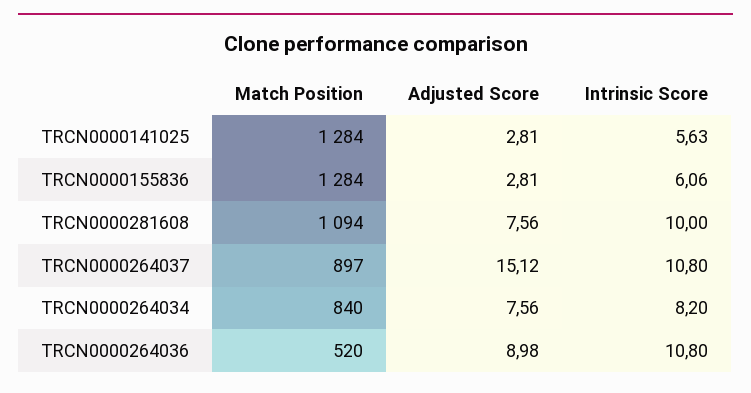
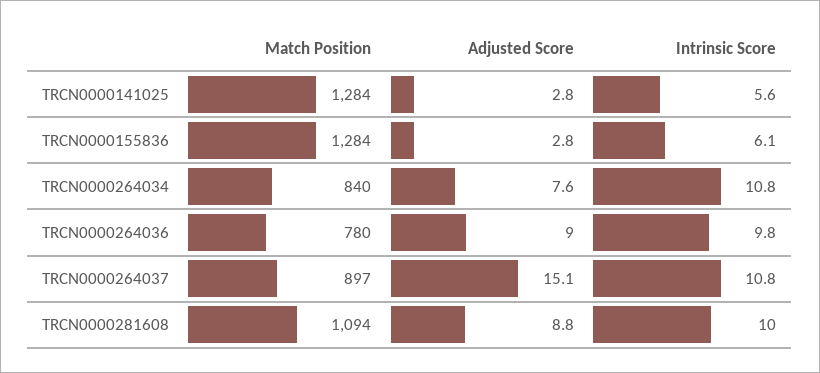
Adjusted Score, TRCN0000281608: 7.56 -> 8.8
Intrinsic Score, TRCN0000264034: 8.2 -> 10.8
Match Position, TRCN0000264036: 520 -> 780
Intrinsic Score, TRCN0000264036: 10.8 -> 9.8

